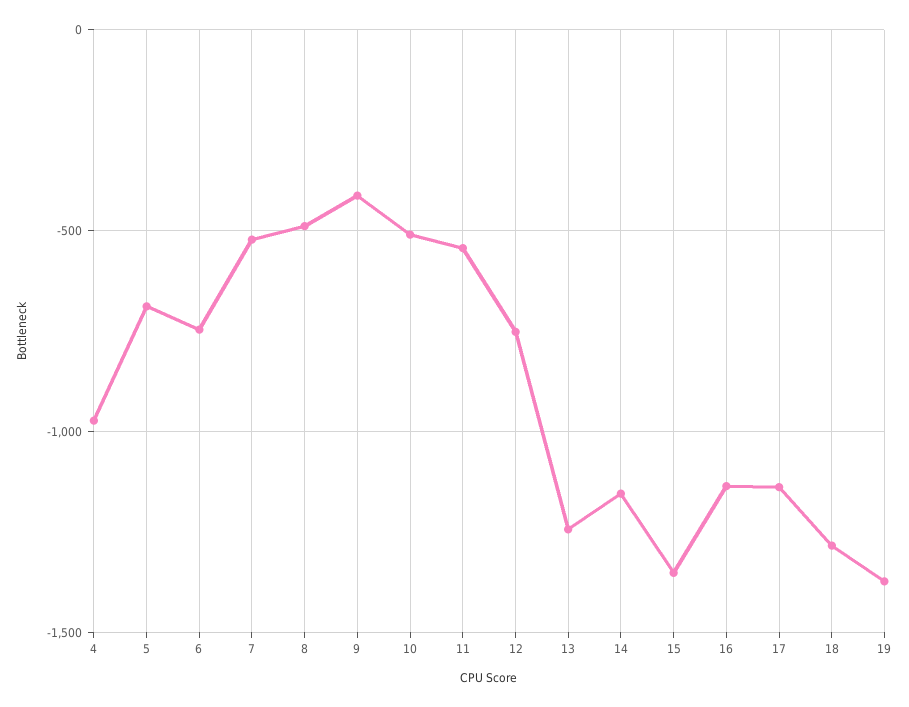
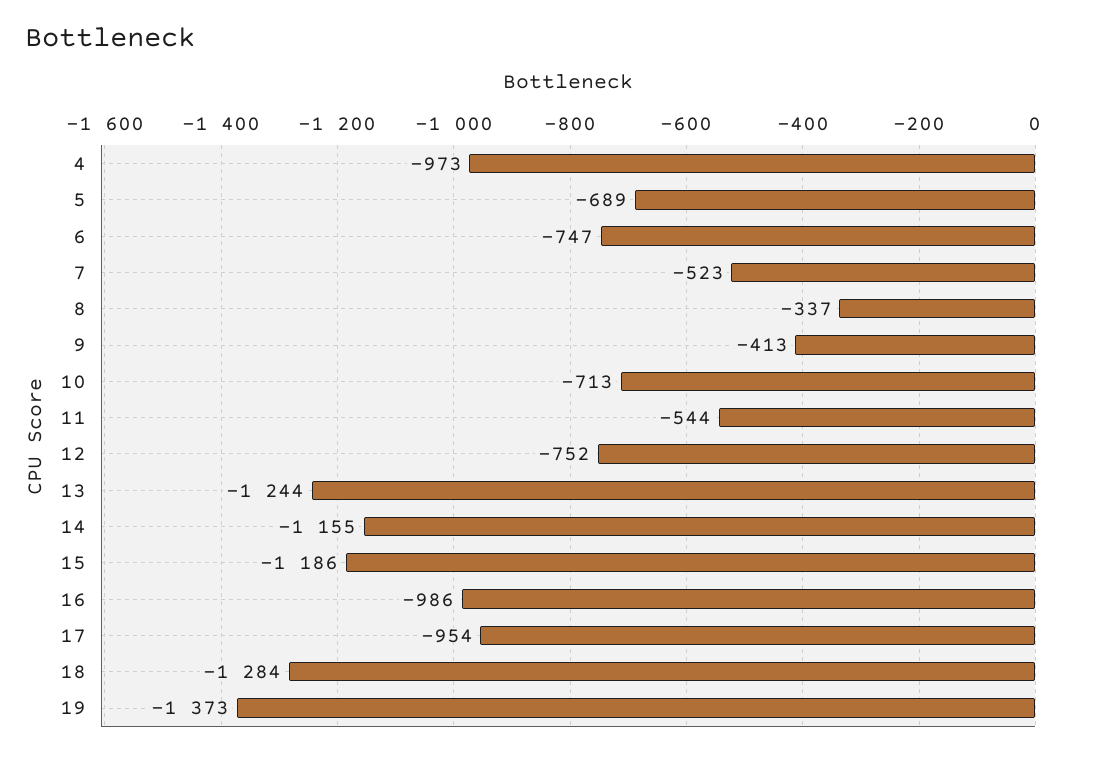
8: -500 -> -337
10: -500 -> -713
15: -1350 -> -1186
16: -1150 -> -986
17: -1150 -> -954

